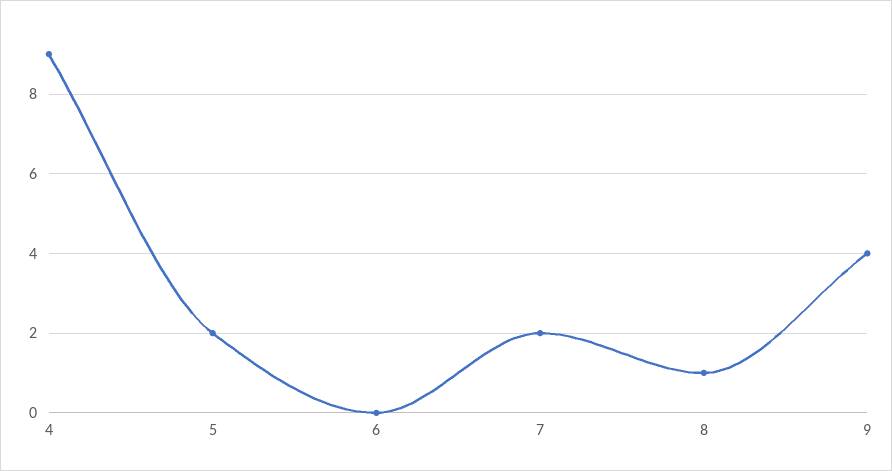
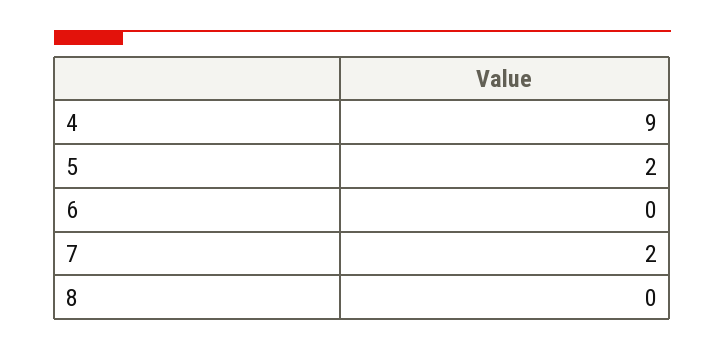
8: 1 -> 0
9: 4 -> none

